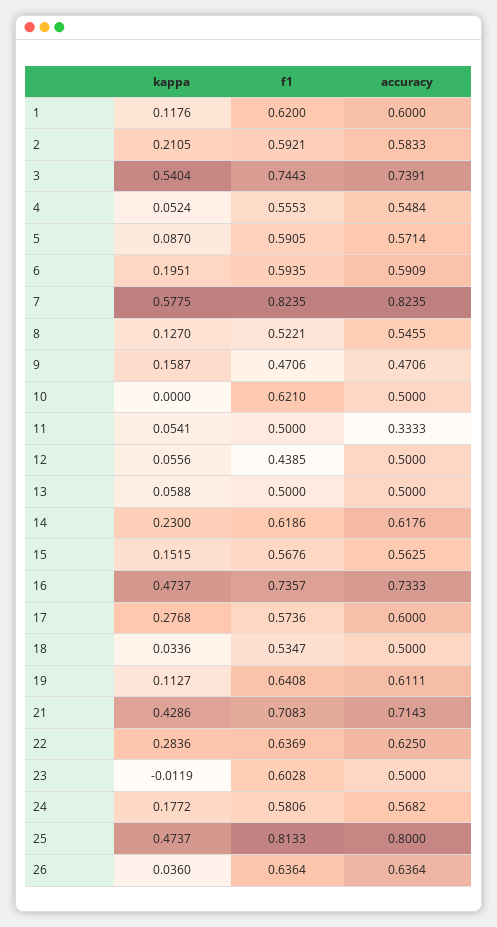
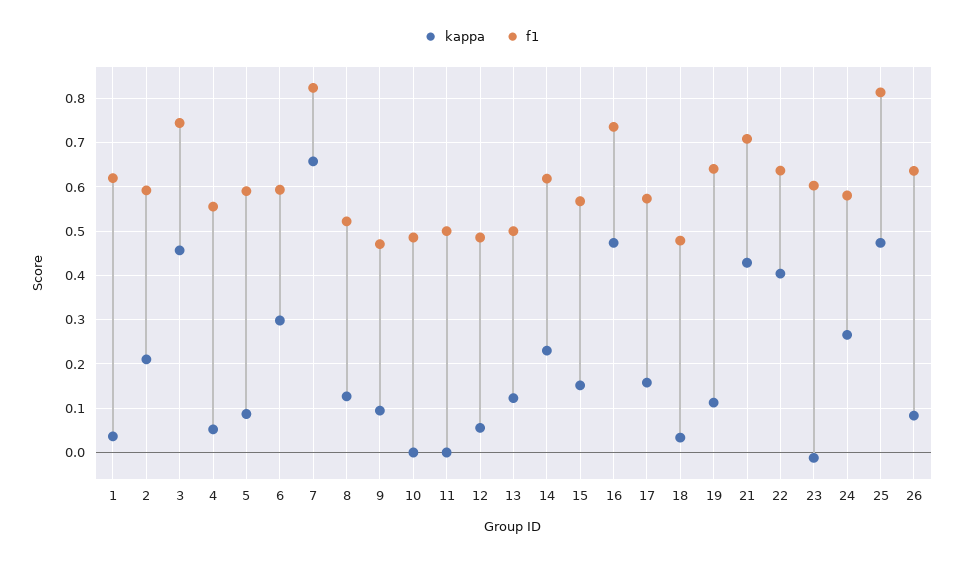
kappa, 1: 0.1176 -> 0.04
accuracy, 1: 0.6 -> none
accuracy, 2: 0.5833 -> none
kappa, 3: 0.5404 -> 0.46
accuracy, 3: 0.7391 -> none
accuracy, 4: 0.5484 -> none
accuracy, 5: 0.5714 -> none
kappa, 6: 0.1951 -> 0.3
accuracy, 6: 0.5909 -> none
kappa, 7: 0.5775 -> 0.66
accuracy, 7: 0.8235 -> none
accuracy, 8: 0.5455 -> none
kappa, 9: 0.1587 -> 0.1
accuracy, 9: 0.4706 -> none
f1, 10: 0.621 -> 0.48
accuracy, 10: 0.5 -> none
kappa, 11: 0.0541 -> 0
accuracy, 11: 0.3333 -> none
f1, 12: 0.4385 -> 0.48
accuracy, 12: 0.5 -> none
kappa, 13: 0.0588 -> 0.12
accuracy, 13: 0.5 -> none
accuracy, 14: 0.6176 -> none
accuracy, 15: 0.5625 -> none
accuracy, 16: 0.7333 -> none
kappa, 17: 0.2768 -> 0.16
accuracy, 17: 0.6 -> none
f1, 18: 0.5347 -> 0.48
accuracy, 18: 0.5 -> none
accuracy, 19: 0.6111 -> none
accuracy, 21: 0.7143 -> none
kappa, 22: 0.2836 -> 0.4
accuracy, 22: 0.625 -> none
accuracy, 23: 0.5 -> none
kappa, 24: 0.1772 -> 0.26
accuracy, 24: 0.5682 -> none
accuracy, 25: 0.8 -> none
kappa, 26: 0.036 -> 0.08
accuracy, 26: 0.6364 -> none

